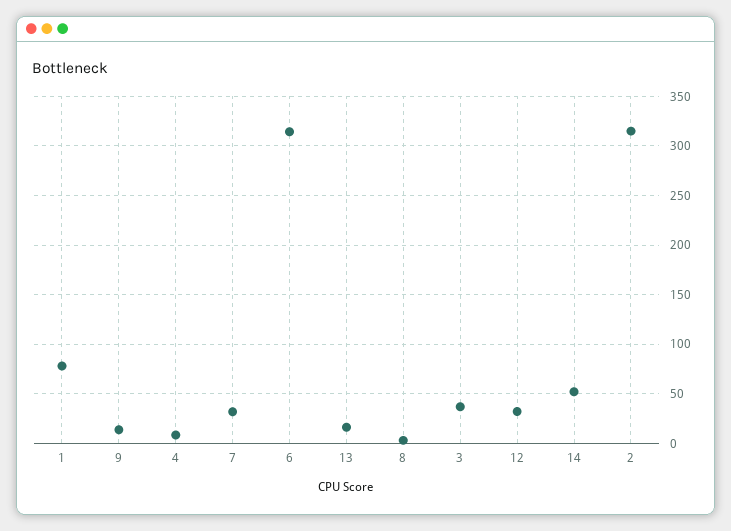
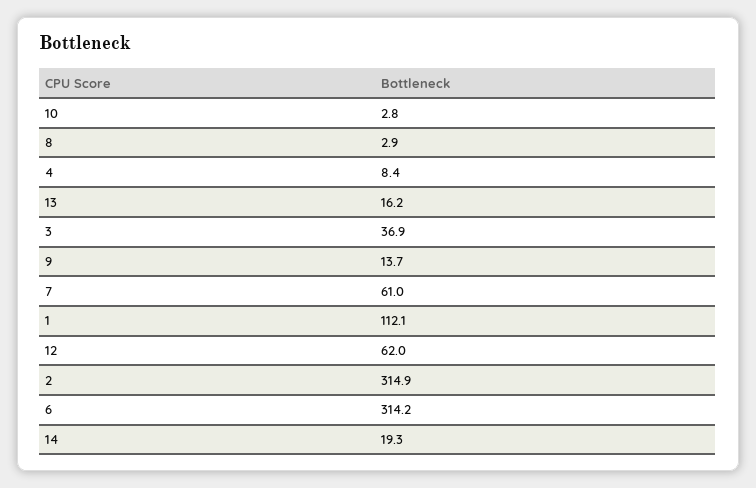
1: 80 -> 112.1
7: 30 -> 61
12: 30 -> 62
14: 50 -> 19.3
10: none -> 2.8

